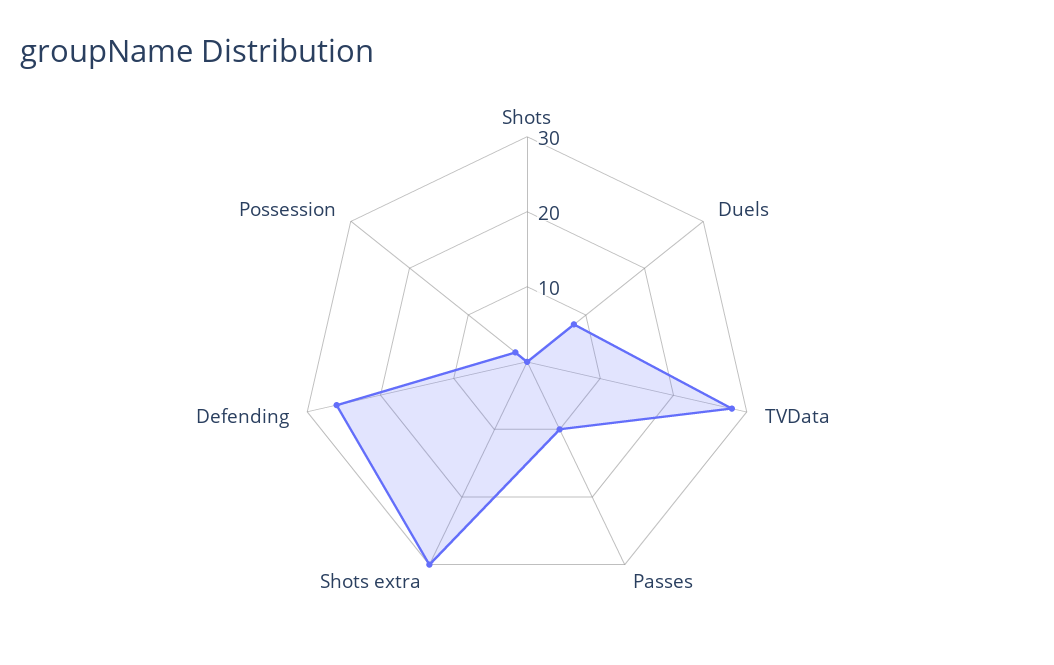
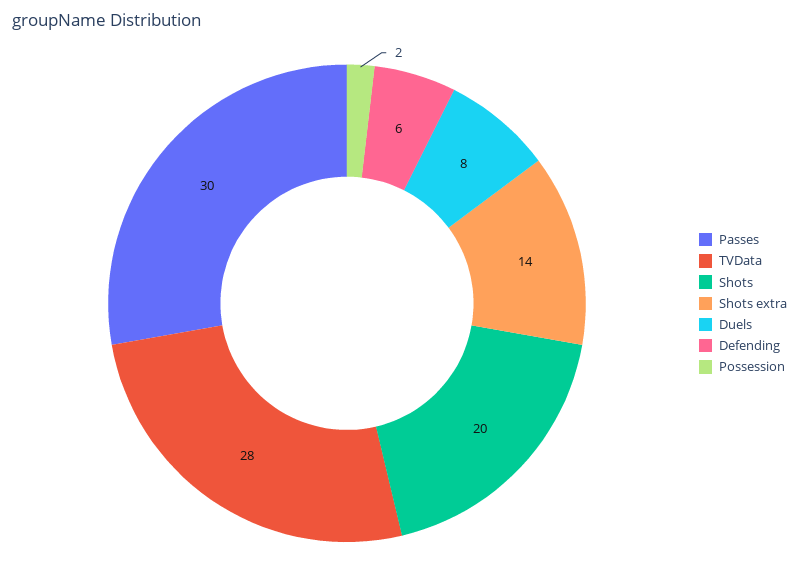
Shots: 0 -> 20
Passes: 10 -> 30
Shots extra: 30 -> 14
Defending: 25 -> 6

